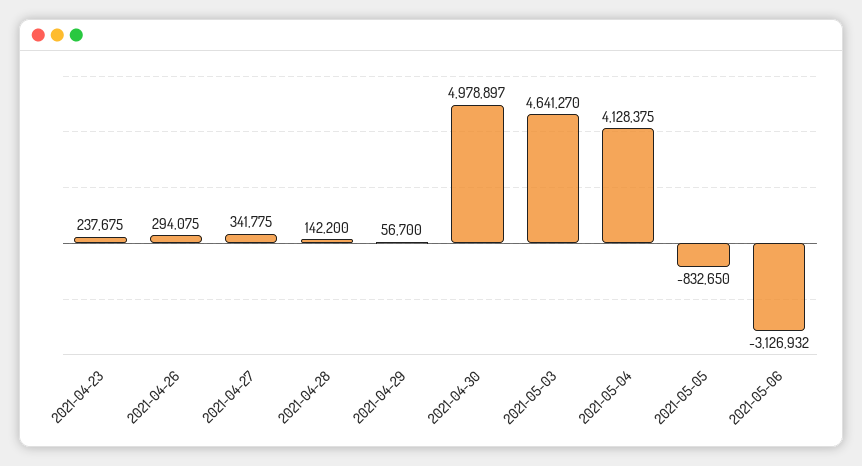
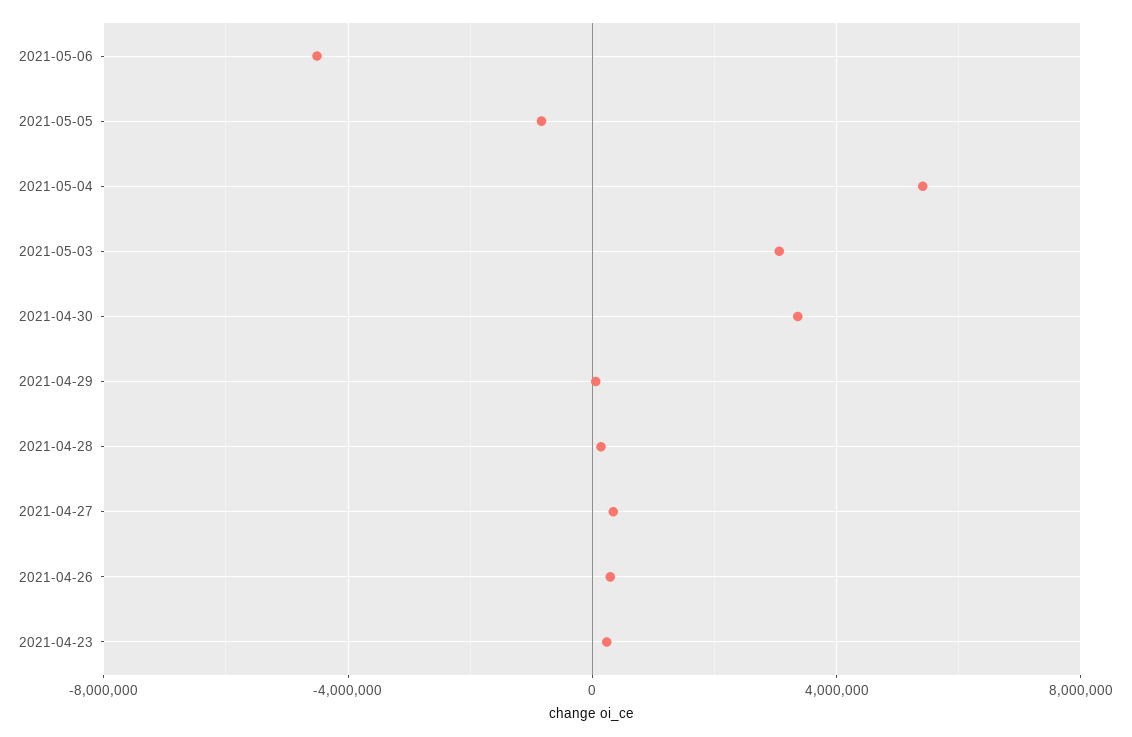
2021-04-30: 4978897 -> 3500000
2021-05-03: 4641270 -> 3000000
2021-05-04: 4128375 -> 5500000
2021-05-06: -3126932 -> -4500000

